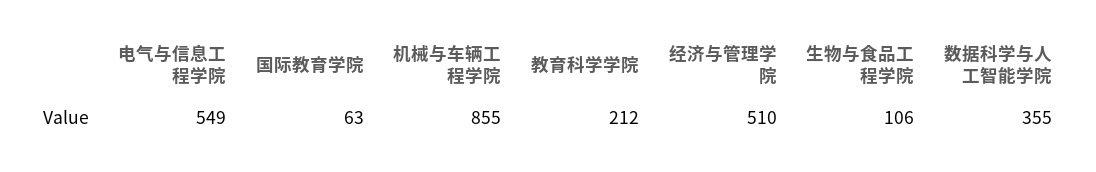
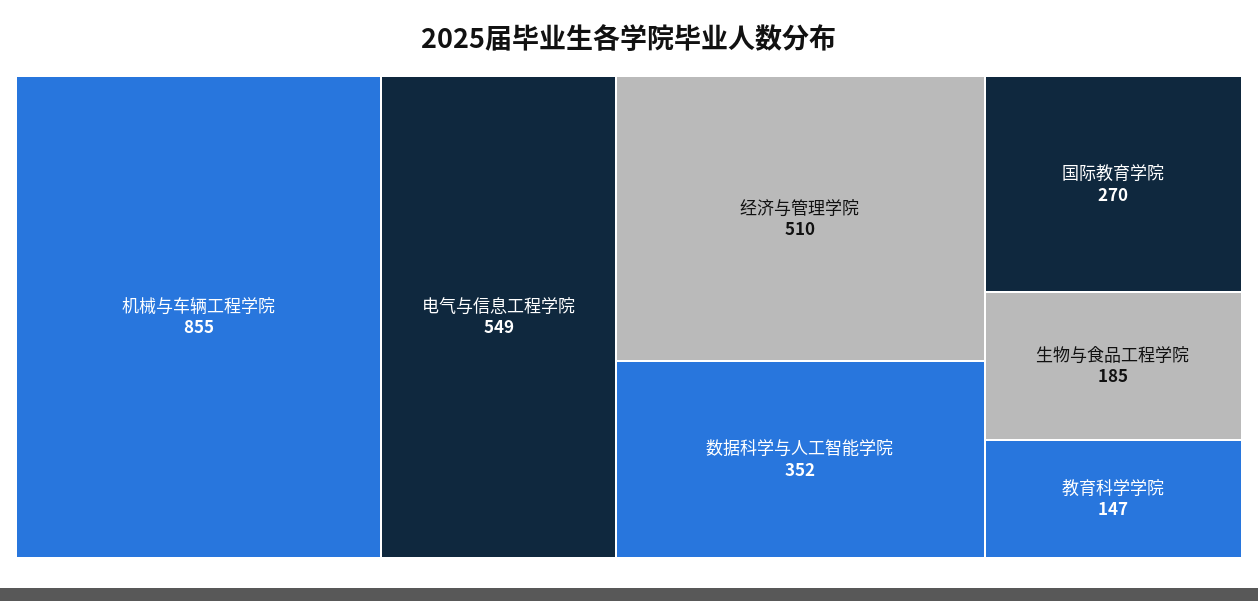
国际教育学院: 63 -> 270
教育科学学院: 212 -> 147
生物与食品工程学院: 106 -> 185
数据科学与人工智能学院: 355 -> 352

